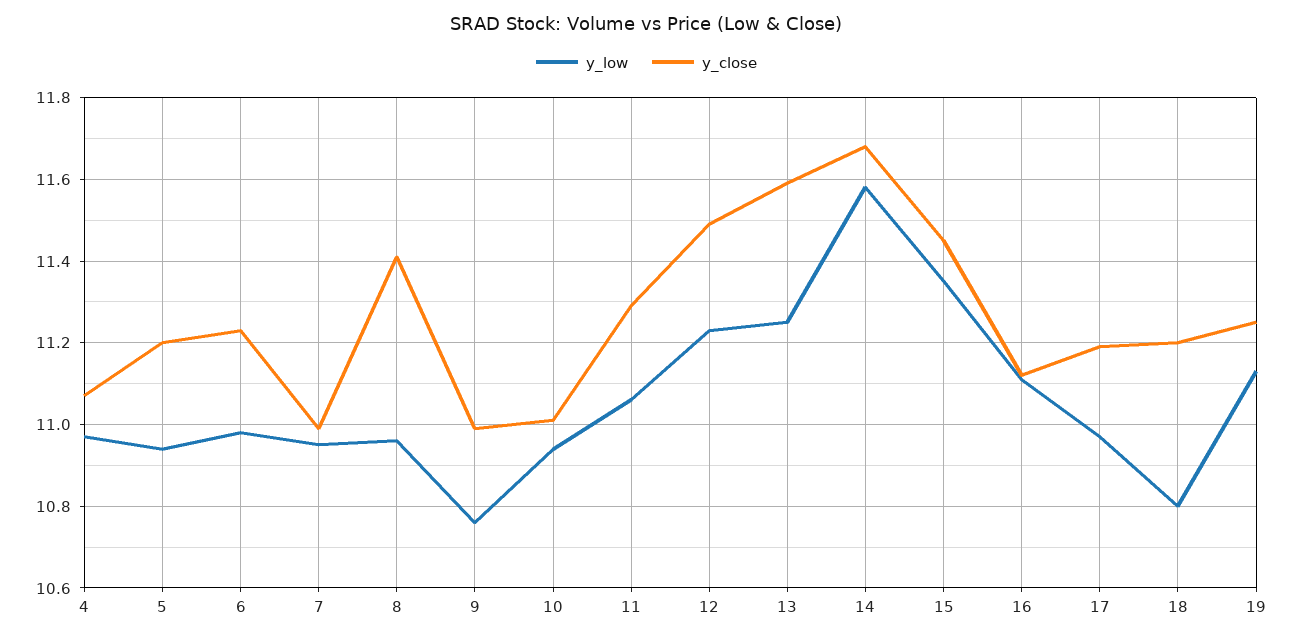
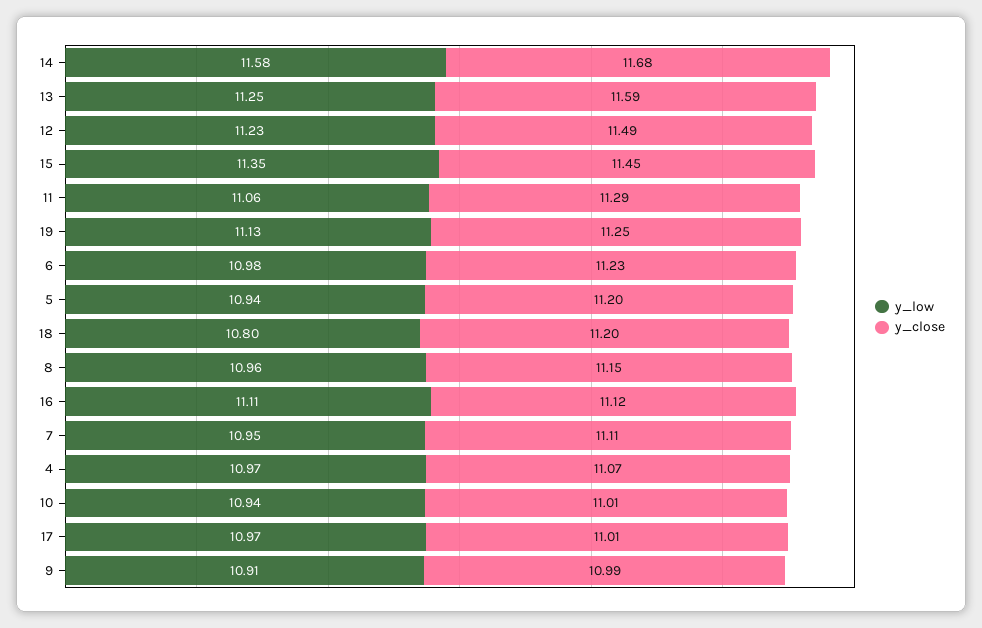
y_close, 7: 11 -> 11.11
y_close, 8: 11.4 -> 11.15
y_low, 9: 10.75 -> 10.91
y_close, 17: 11.2 -> 11.01

